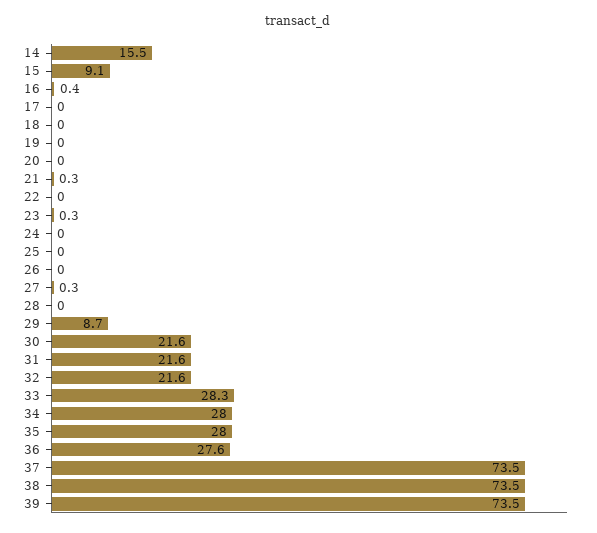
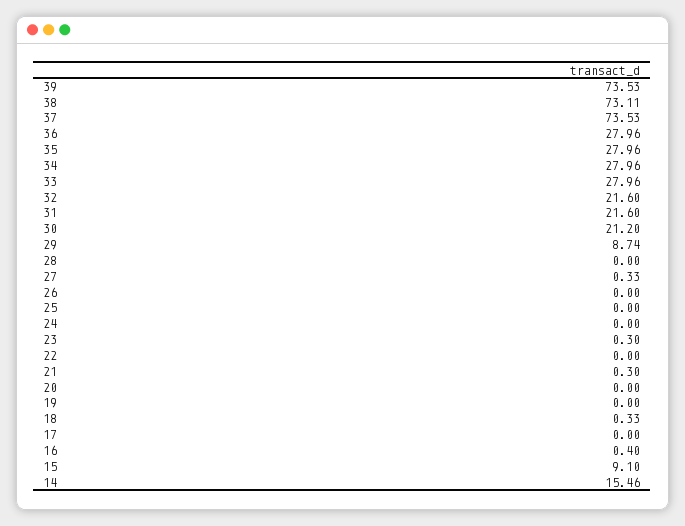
18: 0 -> 0.33
30: 21.6 -> 21.2
33: 28.3 -> 27.96
36: 27.6 -> 27.96
38: 73.5 -> 73.11

